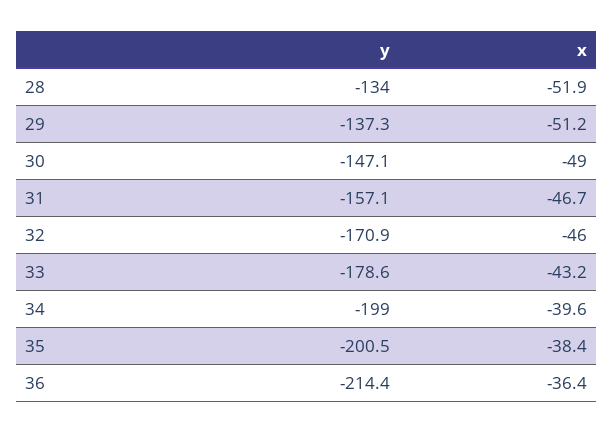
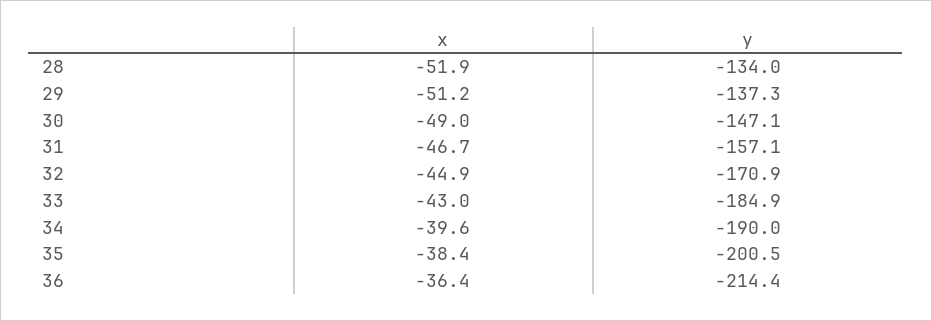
x, 32: -46 -> -44.9
y, 33: -178.6 -> -184.9
x, 33: -43.2 -> -43
y, 34: -199 -> -190

